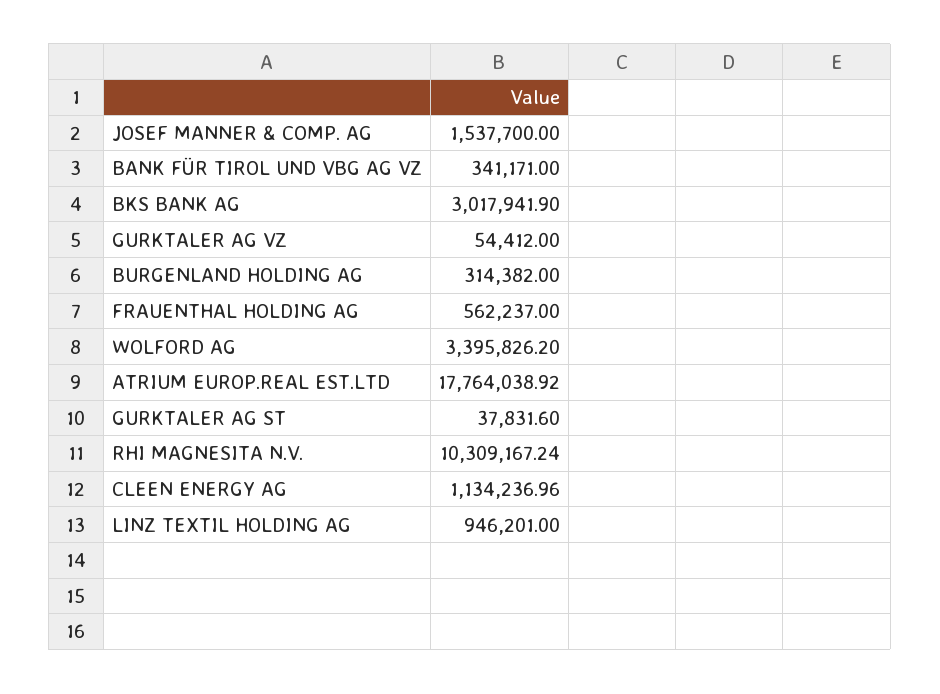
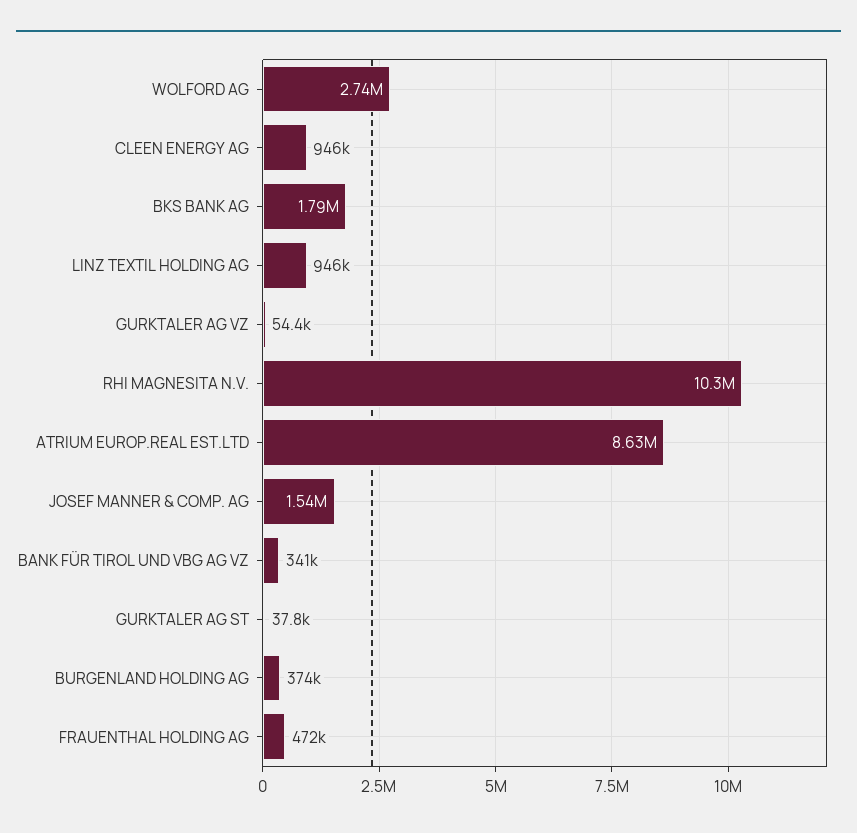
BKS BANK AG: 3017941.9 -> 1790000
BURGENLAND HOLDING AG: 314382 -> 374000
FRAUENTHAL HOLDING AG: 562237 -> 472000
WOLFORD AG: 3395826.2 -> 2740000
ATRIUM EUROP.REAL EST.LTD: 17764038.92 -> 8630000
CLEEN ENERGY AG: 1134236.96 -> 946000

